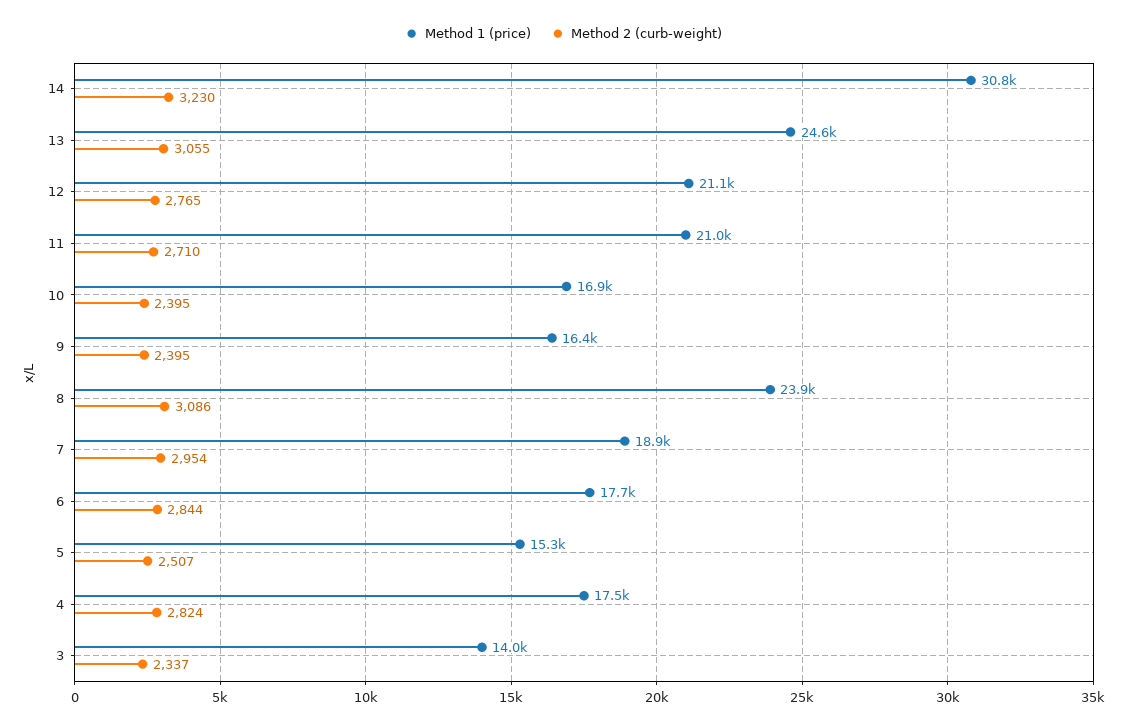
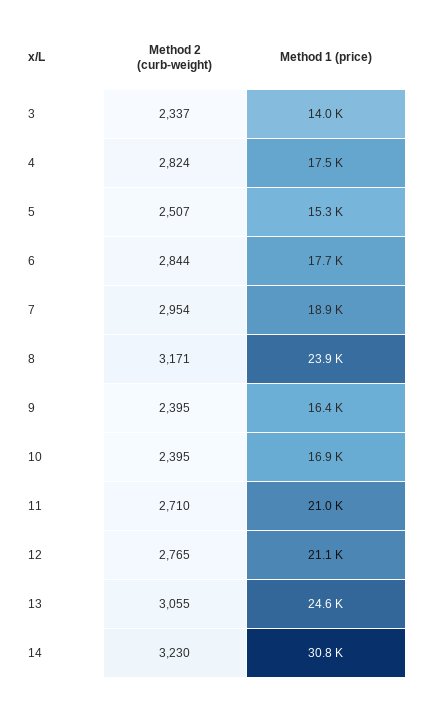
Method 2 (curb-weight), 8: 3086 -> 3171

